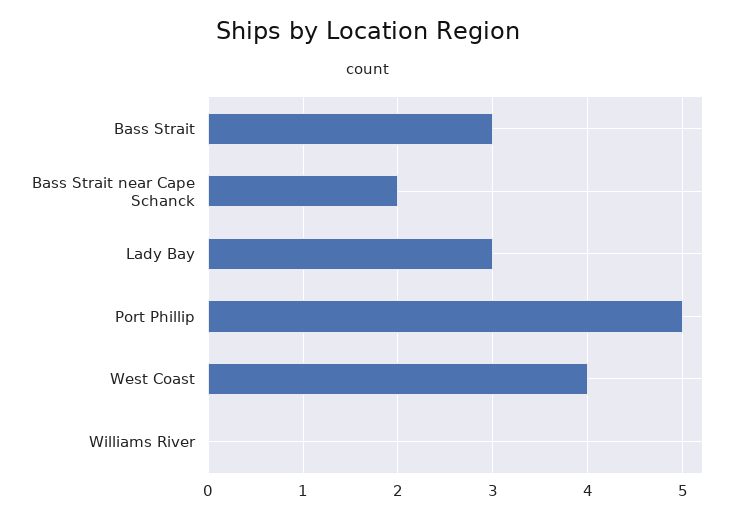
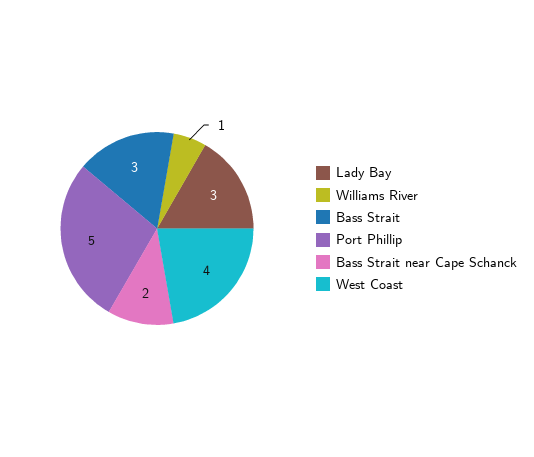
Williams River: 0 -> 1

